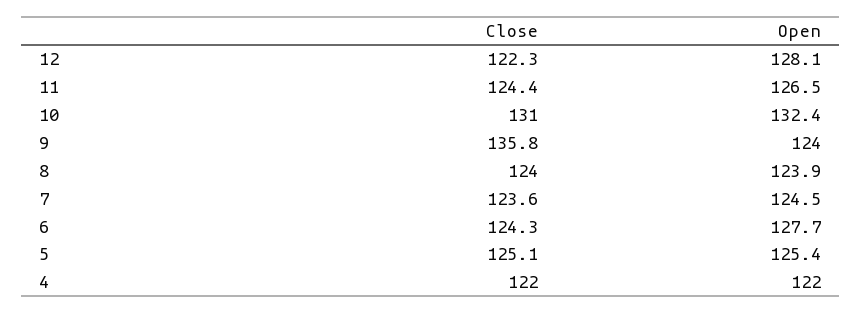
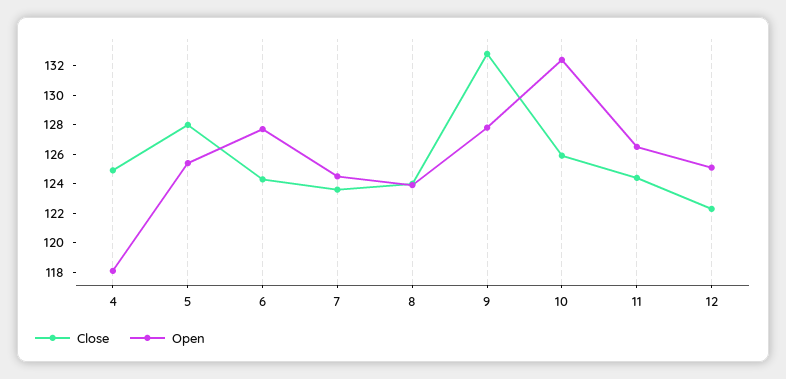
Open, 12: 128.1 -> 125
Close, 10: 131 -> 126
Close, 9: 135.8 -> 133
Open, 9: 124 -> 128
Close, 5: 125.1 -> 128
Close, 4: 122 -> 125
Open, 4: 122 -> 118

